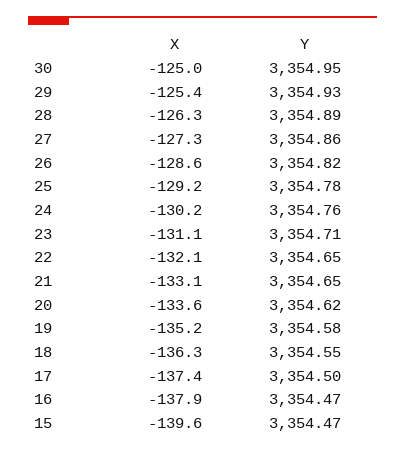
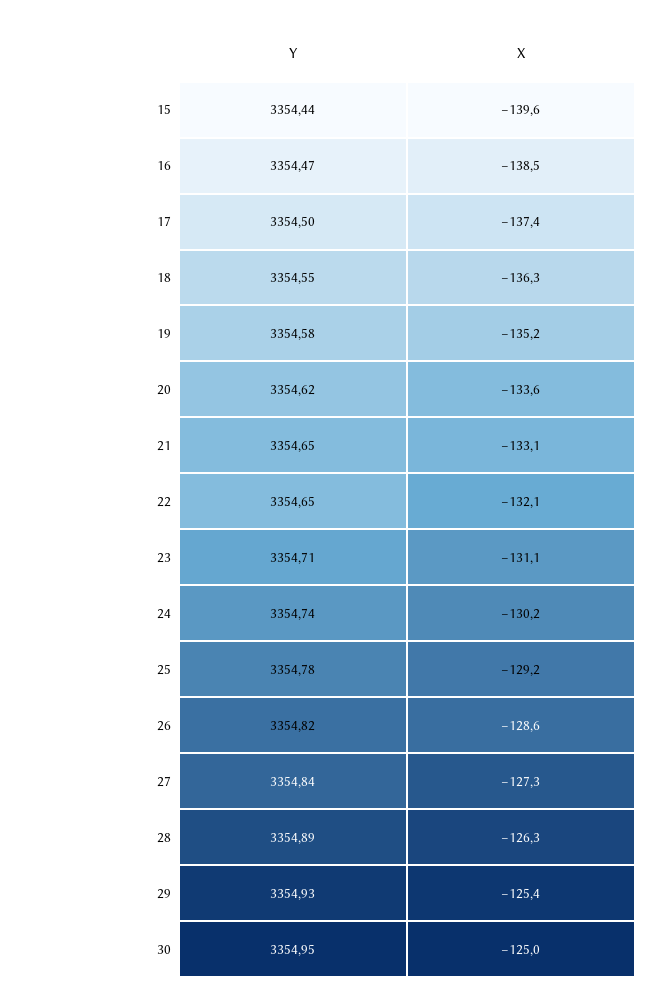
Y, 27: 3354.86 -> 3354.84
Y, 24: 3354.76 -> 3354.74
X, 16: -137.9 -> -138.5
Y, 15: 3354.47 -> 3354.44

